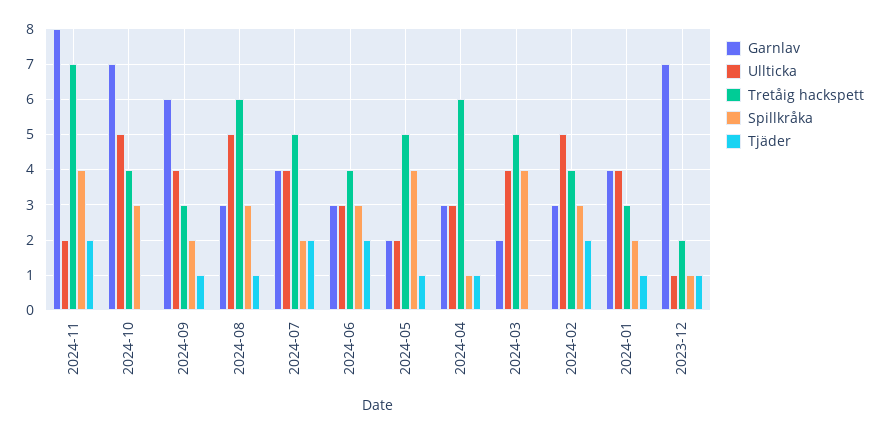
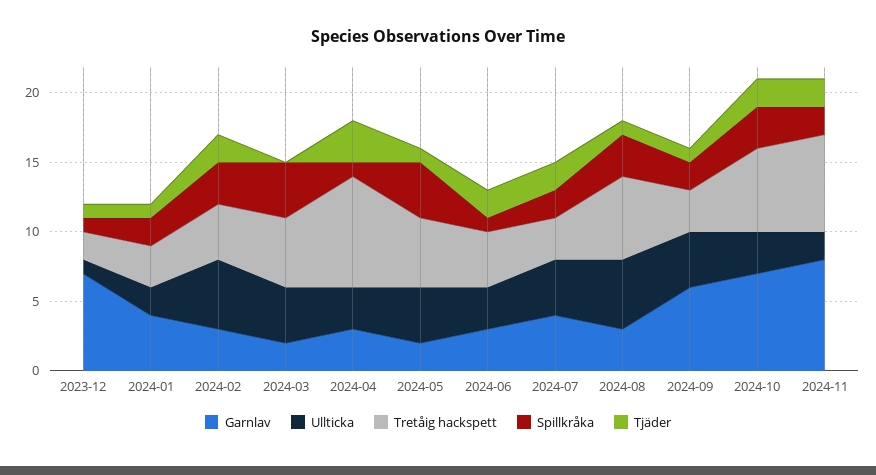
Spillkråka, 2024-11: 4 -> 2
Ullticka, 2024-10: 5 -> 3
Tretåig hackspett, 2024-10: 4 -> 6
Tjäder, 2024-10: 0 -> 2
Tretåig hackspett, 2024-07: 5 -> 3
Spillkråka, 2024-06: 3 -> 1
Ullticka, 2024-05: 2 -> 4
Tretåig hackspett, 2024-04: 6 -> 8
Tjäder, 2024-04: 1 -> 3
Ullticka, 2024-01: 4 -> 2

